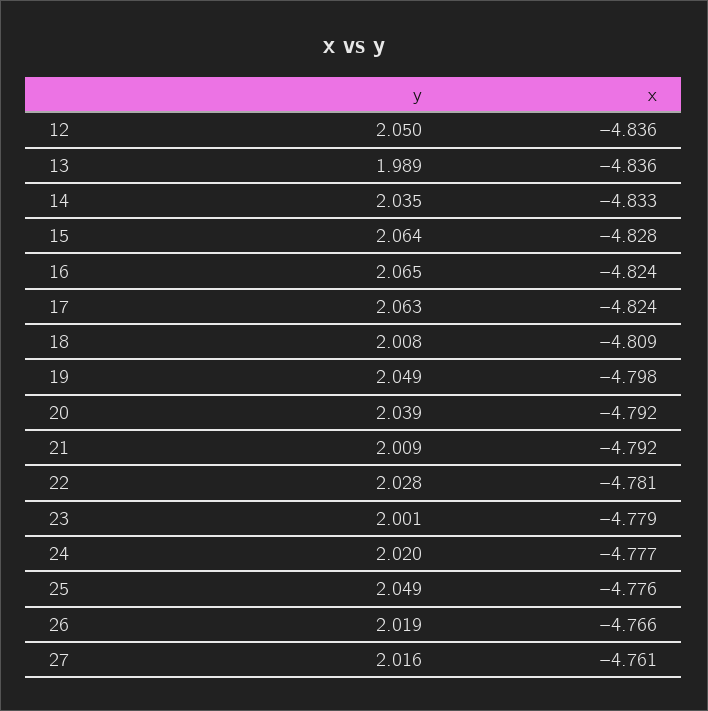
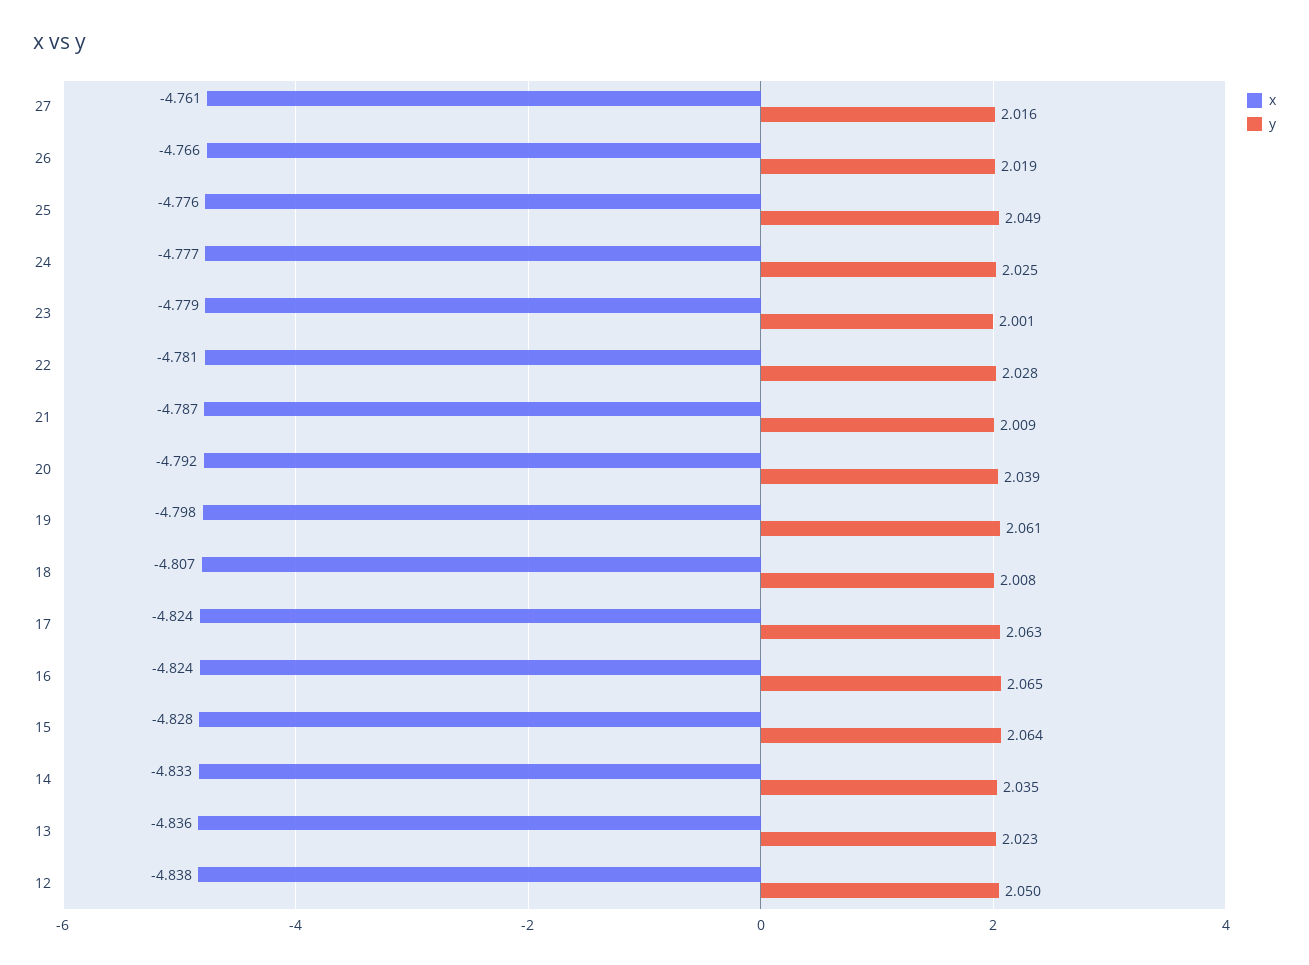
x, 12: -4.836 -> -4.838
y, 13: 1.989 -> 2.023
x, 18: -4.809 -> -4.807
y, 19: 2.049 -> 2.061
x, 21: -4.792 -> -4.787
y, 24: 2.02 -> 2.025

